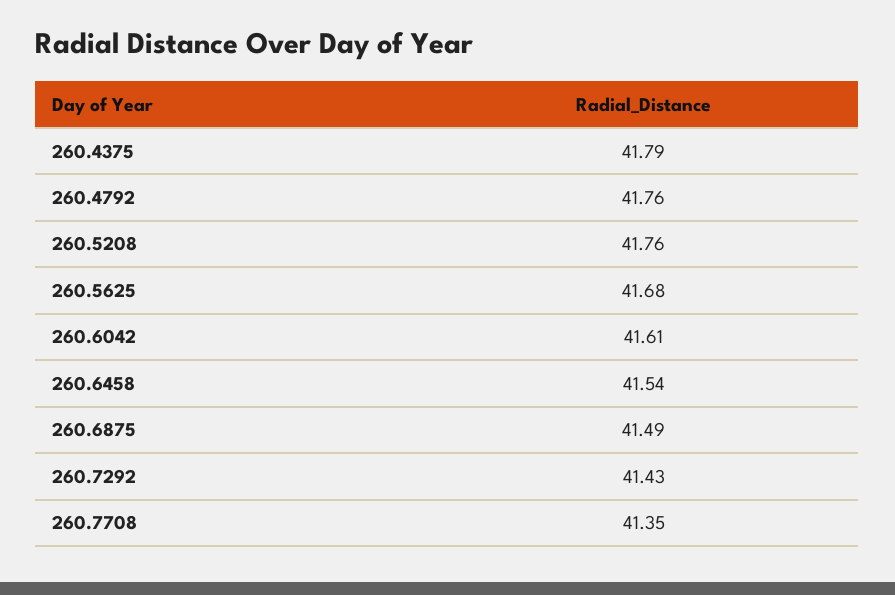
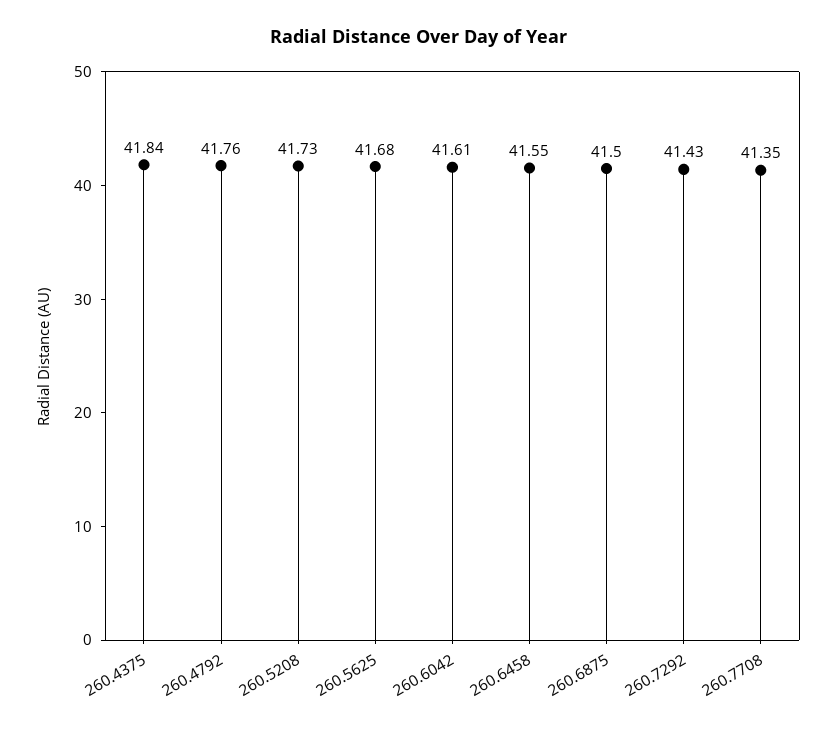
260.4375: 41.79 -> 41.84
260.5208: 41.76 -> 41.73
260.6458: 41.54 -> 41.55
260.6875: 41.49 -> 41.5

